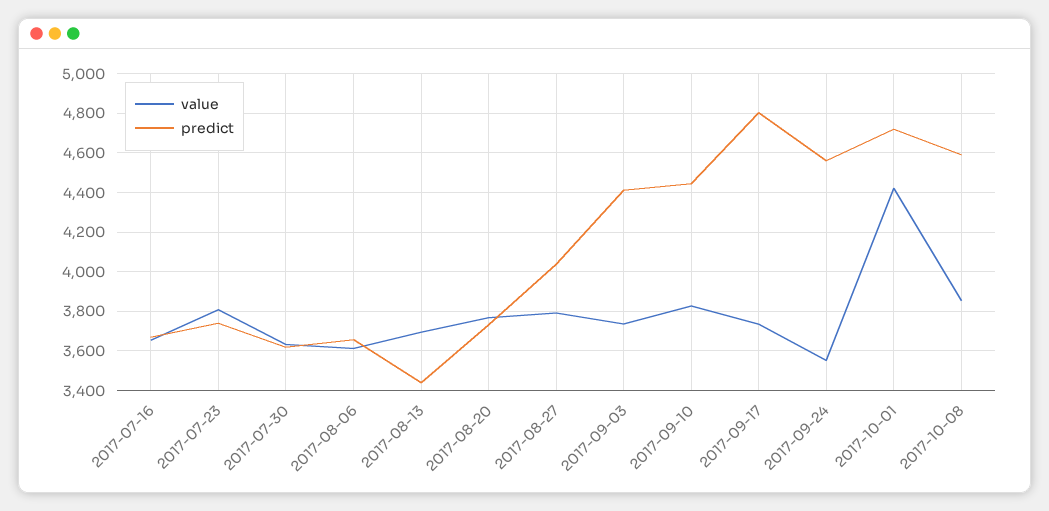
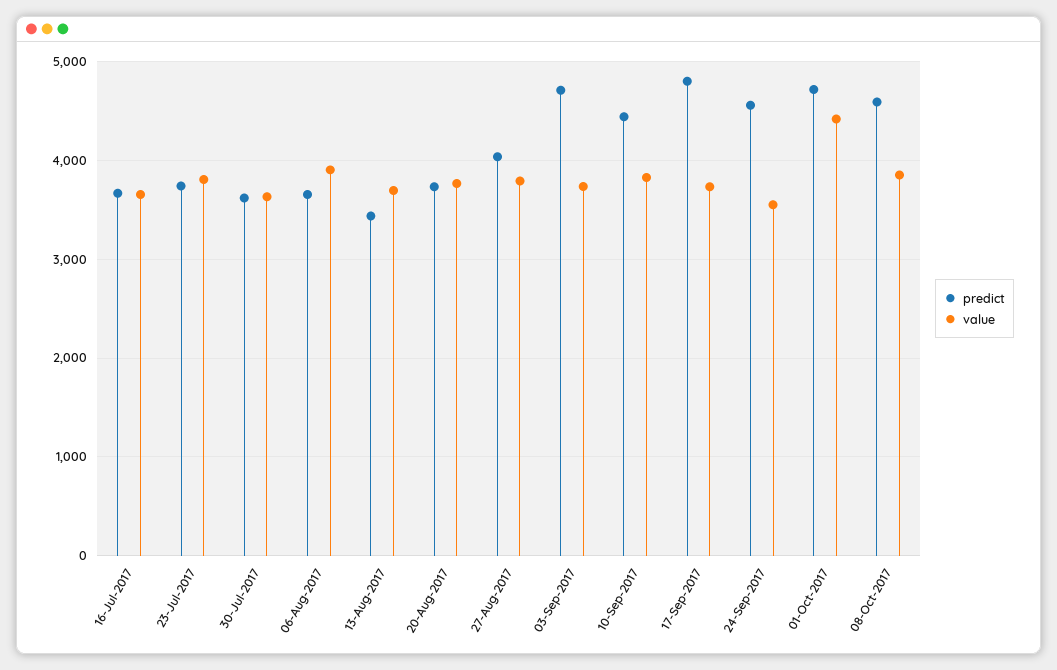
value, 2017-08-06: 3600 -> 3900
predict, 2017-09-03: 4400 -> 4700

